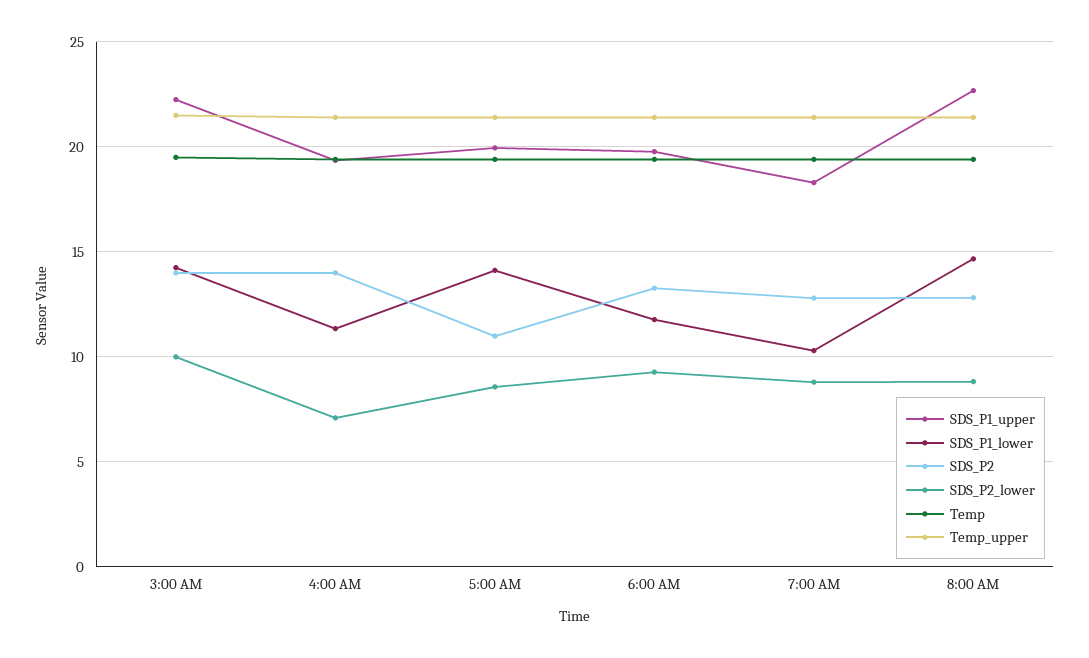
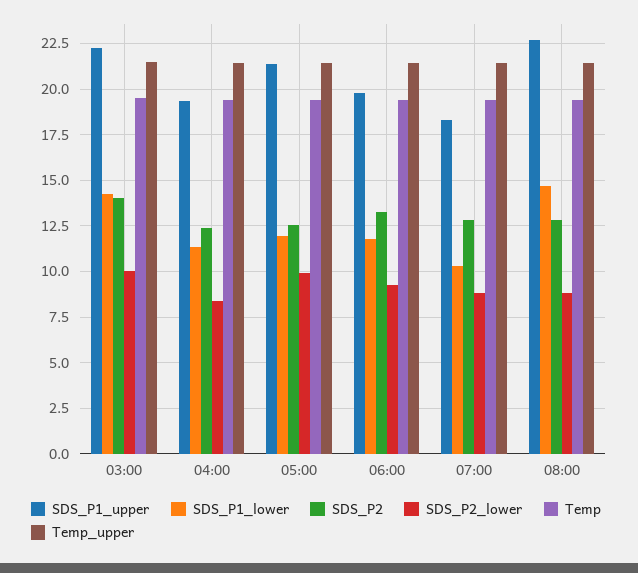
SDS_P2, 4:00 AM: 14 -> 12.5
SDS_P2_lower, 4:00 AM: 7 -> 8.5
SDS_P1_upper, 5:00 AM: 20 -> 21.5
SDS_P1_lower, 5:00 AM: 14 -> 12
SDS_P2, 5:00 AM: 11 -> 12.5
SDS_P2_lower, 5:00 AM: 8.5 -> 10

